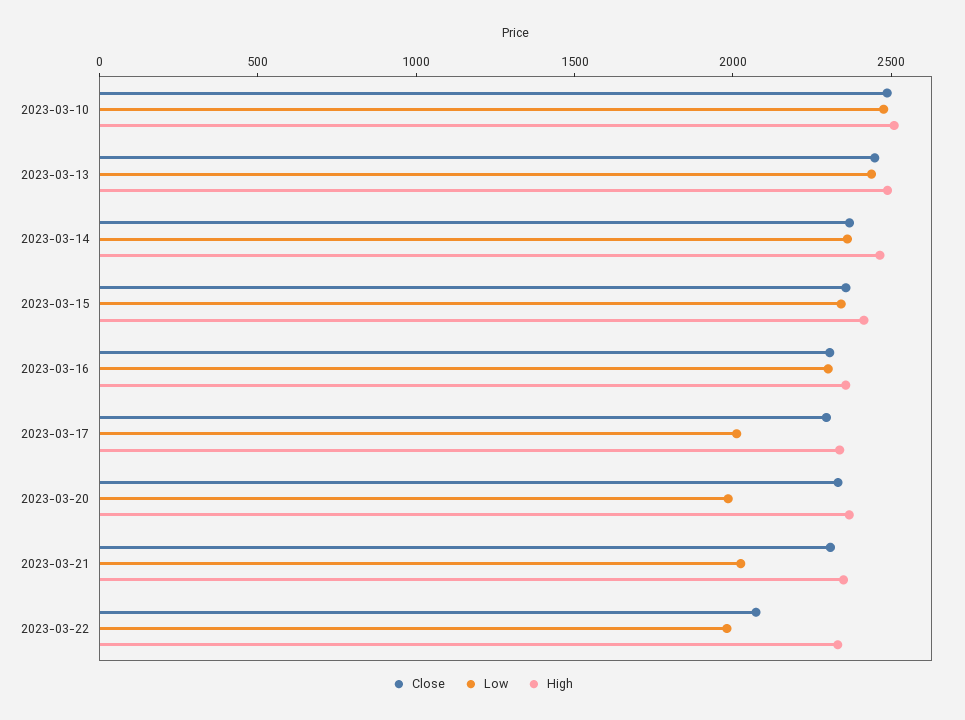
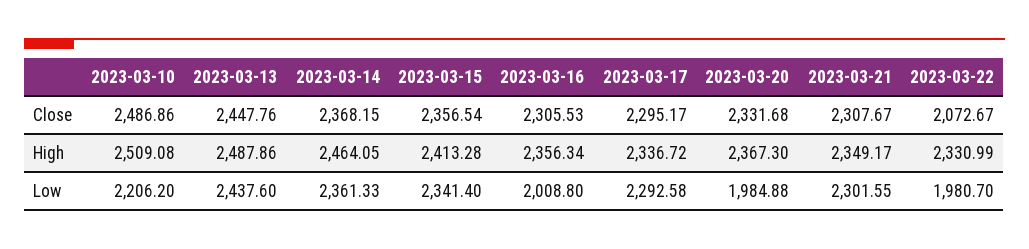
Low, 2023-03-10: 2500 -> 2206.2
Low, 2023-03-16: 2300 -> 2008.8
Low, 2023-03-17: 2000 -> 2292.58
Low, 2023-03-21: 2000 -> 2301.55

